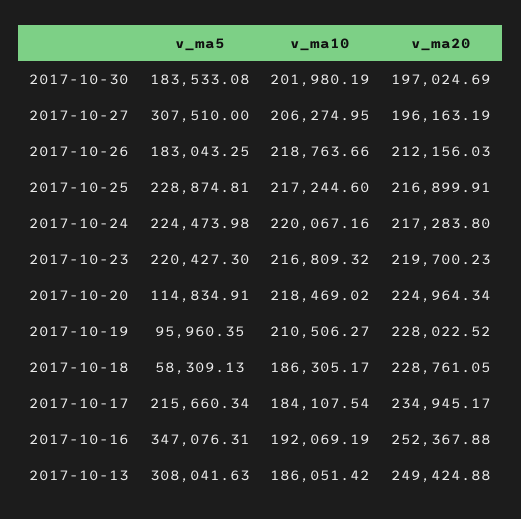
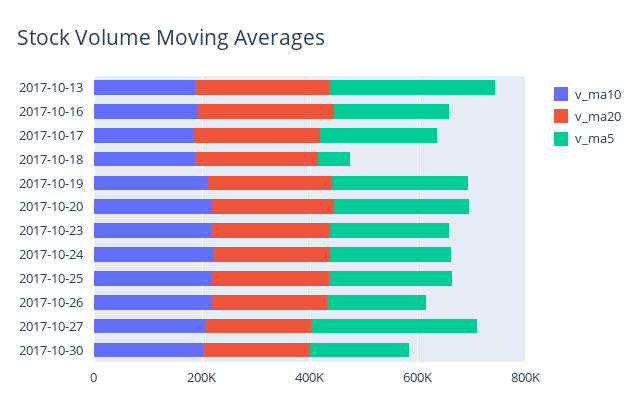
v_ma5, 2017-10-20: 114834.91 -> 250000
v_ma5, 2017-10-19: 95960.35 -> 250000
v_ma5, 2017-10-16: 347076.31 -> 200000

